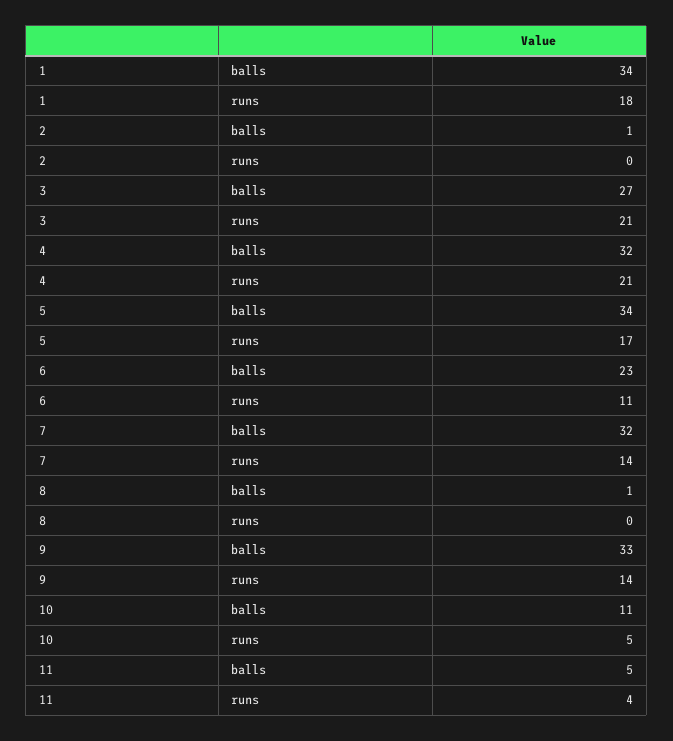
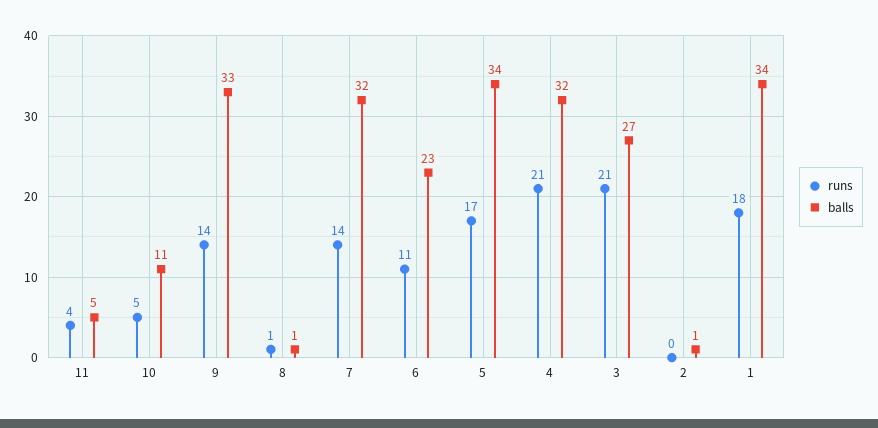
runs, 8: 0 -> 1

